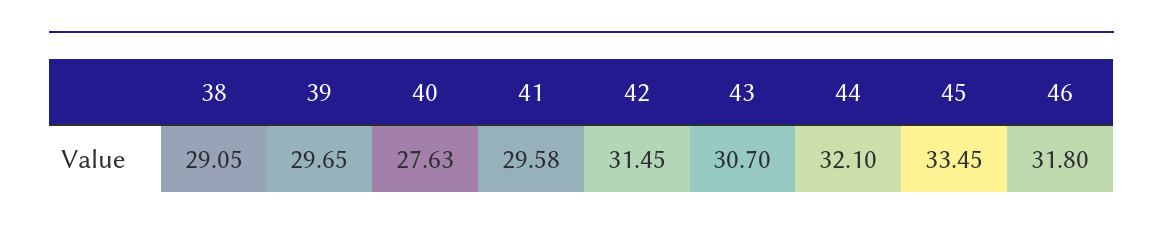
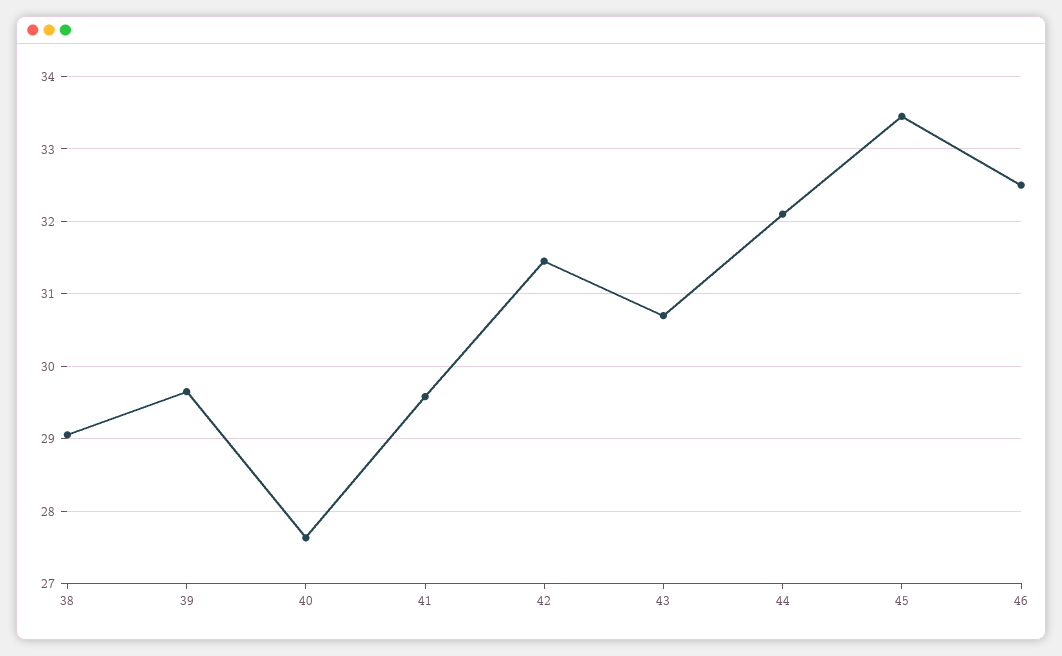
46: 31.8 -> 32.5

